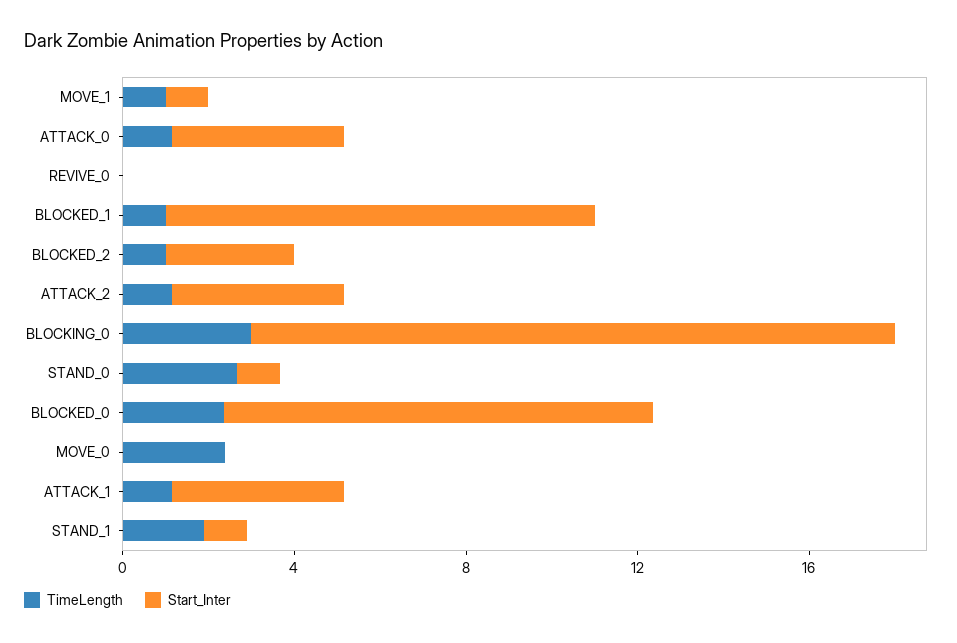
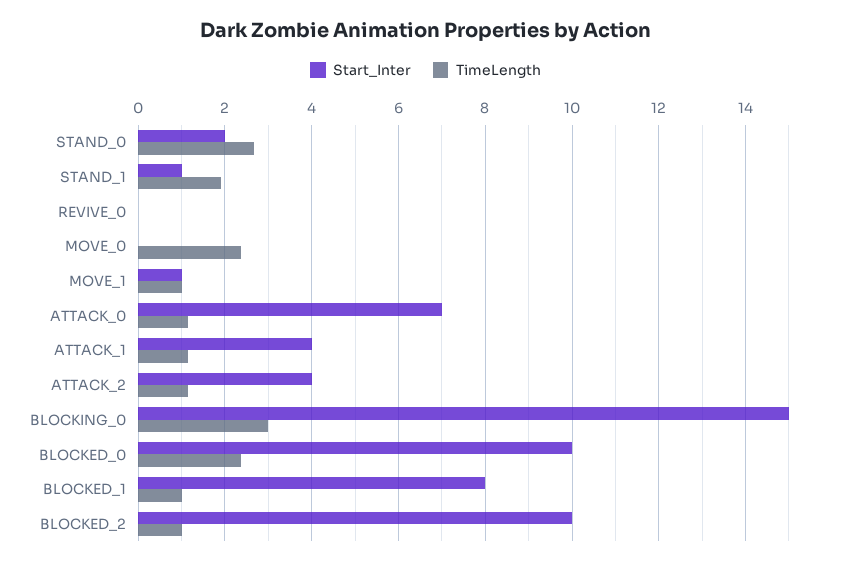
Start_Inter, ATTACK_0: 4 -> 7
Start_Inter, BLOCKED_1: 10 -> 8
Start_Inter, BLOCKED_2: 3 -> 10
Start_Inter, STAND_0: 1 -> 2

